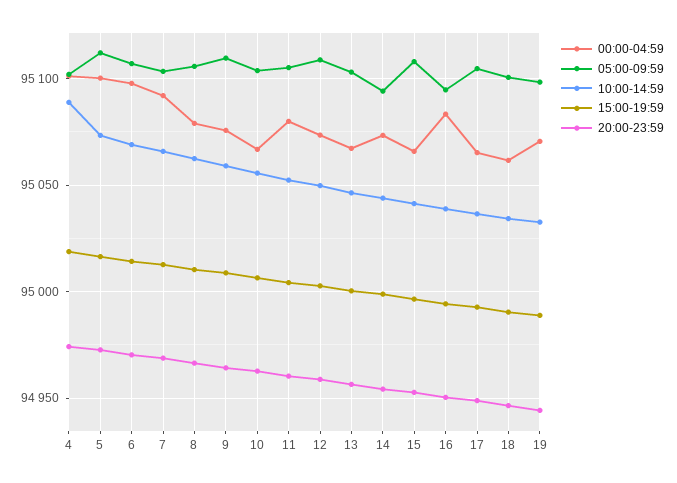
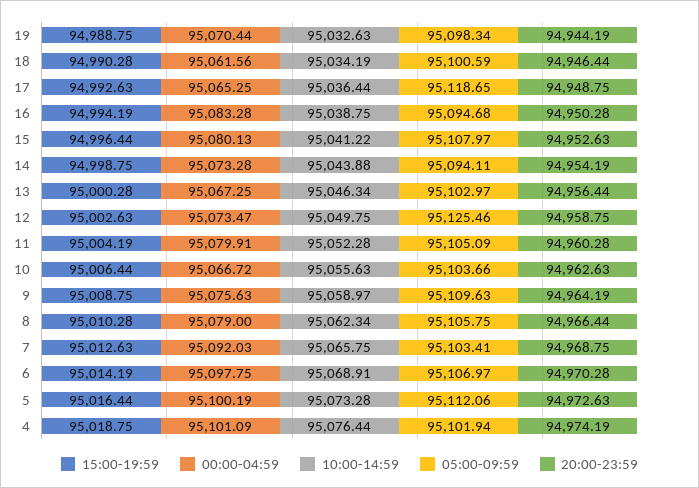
10:00-14:59, 4: 95090 -> 95076.44
05:00-09:59, 12: 95110 -> 95125.46
00:00-04:59, 15: 95065 -> 95080.13
05:00-09:59, 17: 95105 -> 95118.65

